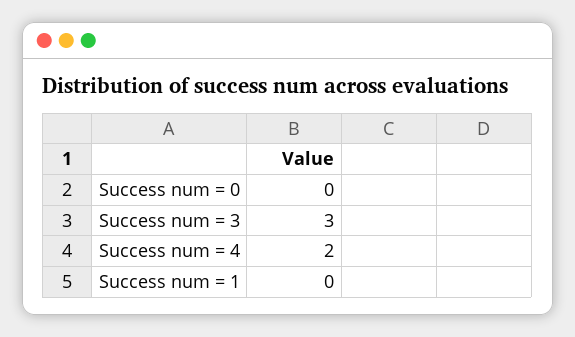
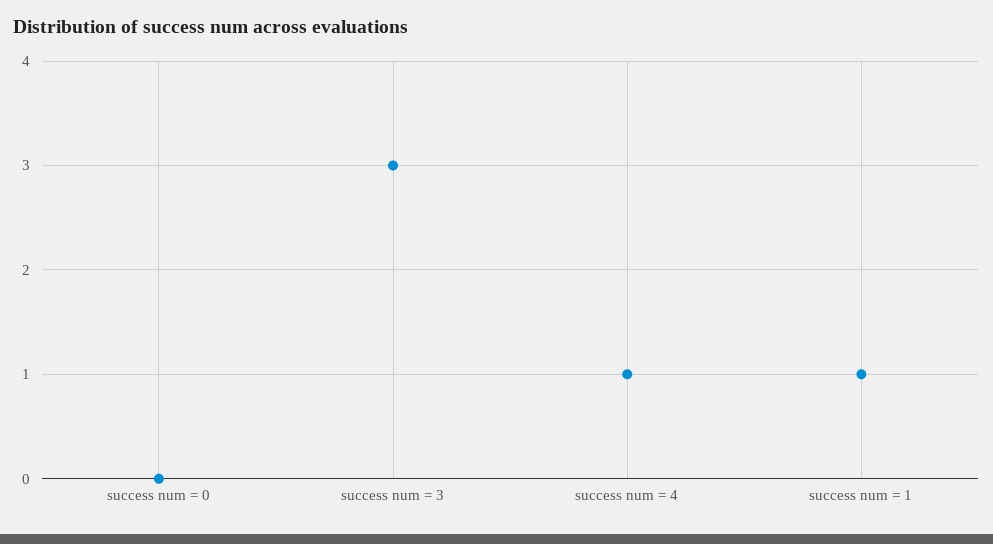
Success num = 4: 2 -> 1
Success num = 1: 0 -> 1

